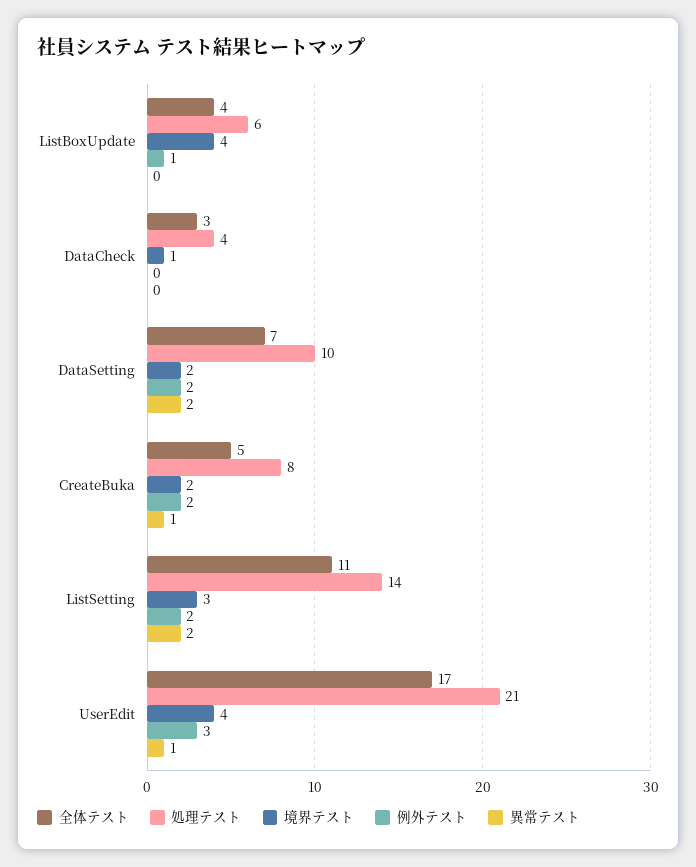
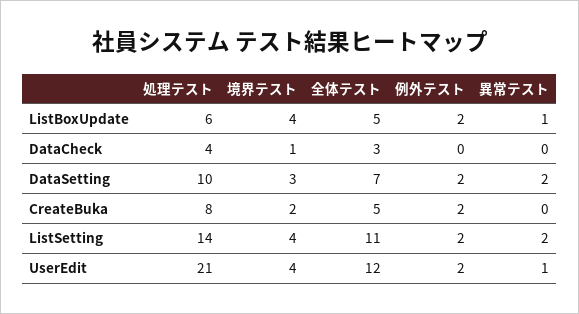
全体テスト, ListBoxUpdate: 4 -> 5
例外テスト, ListBoxUpdate: 1 -> 2
異常テスト, ListBoxUpdate: 0 -> 1
境界テスト, DataSetting: 2 -> 3
異常テスト, CreateBuka: 1 -> 0
境界テスト, ListSetting: 3 -> 4
全体テスト, UserEdit: 17 -> 12
例外テスト, UserEdit: 3 -> 2

